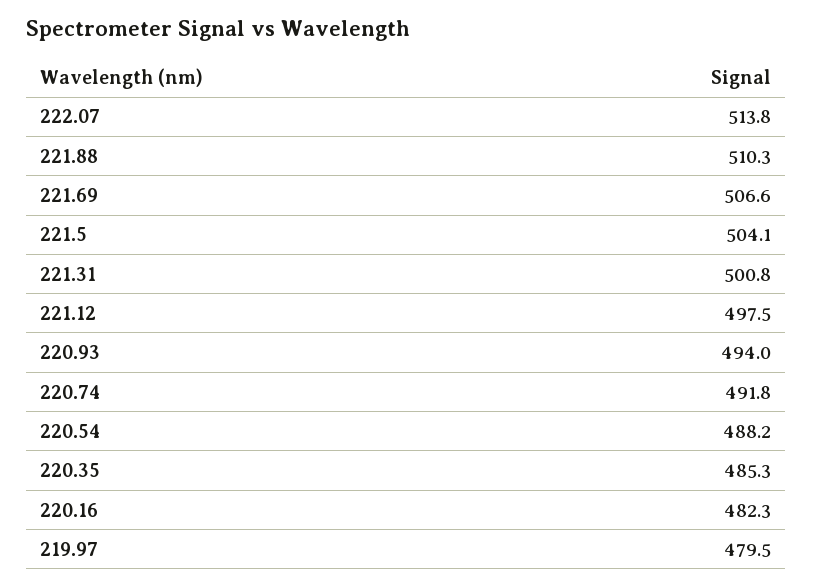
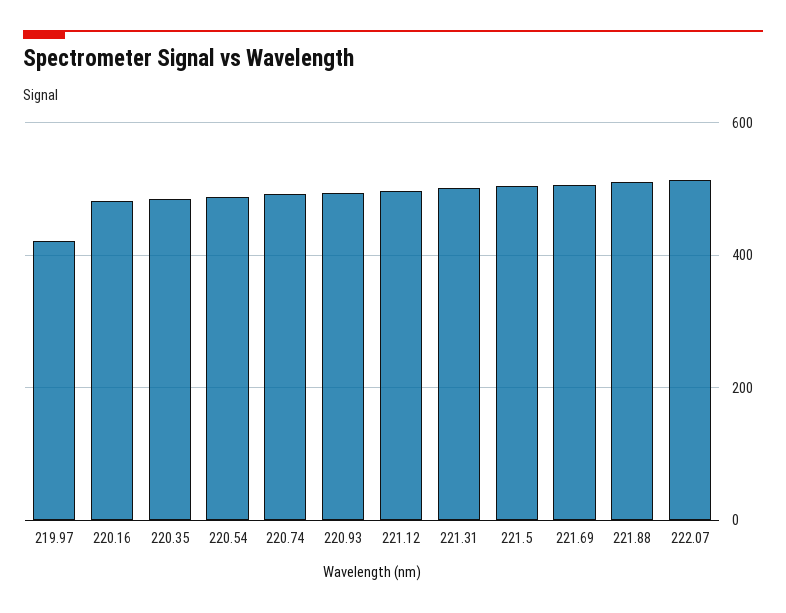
219.97: 479.5 -> 420

